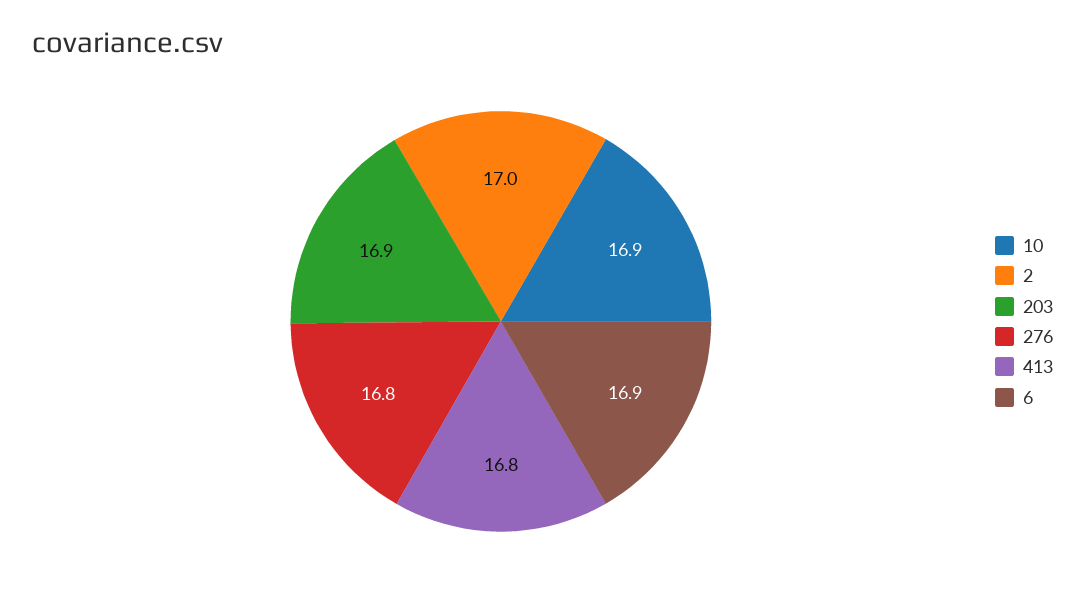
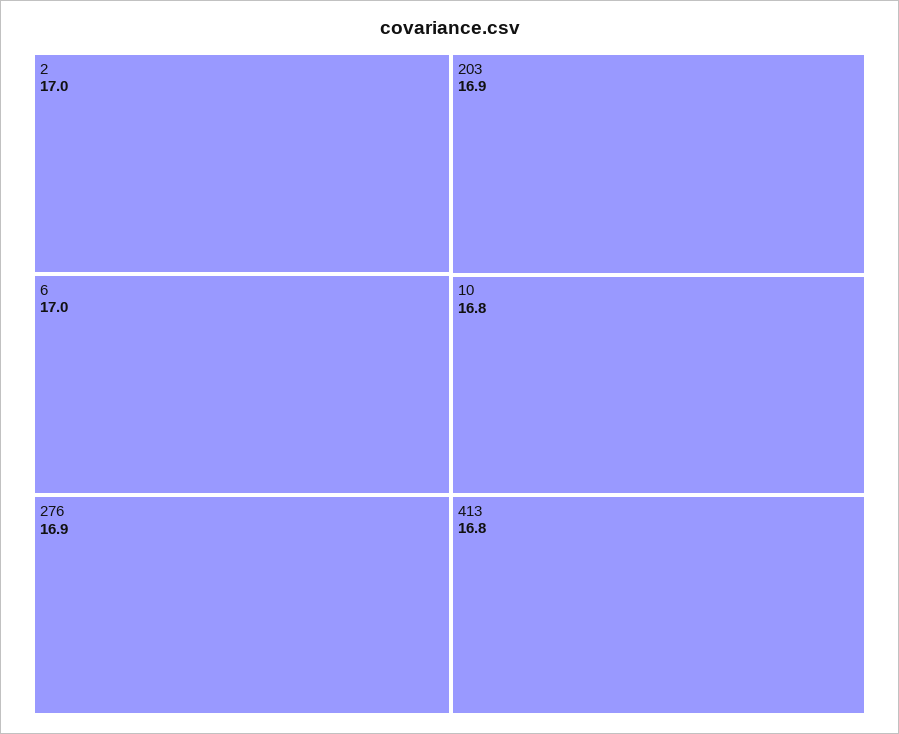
10: 16.9 -> 16.8
276: 16.8 -> 16.9
6: 16.9 -> 17

